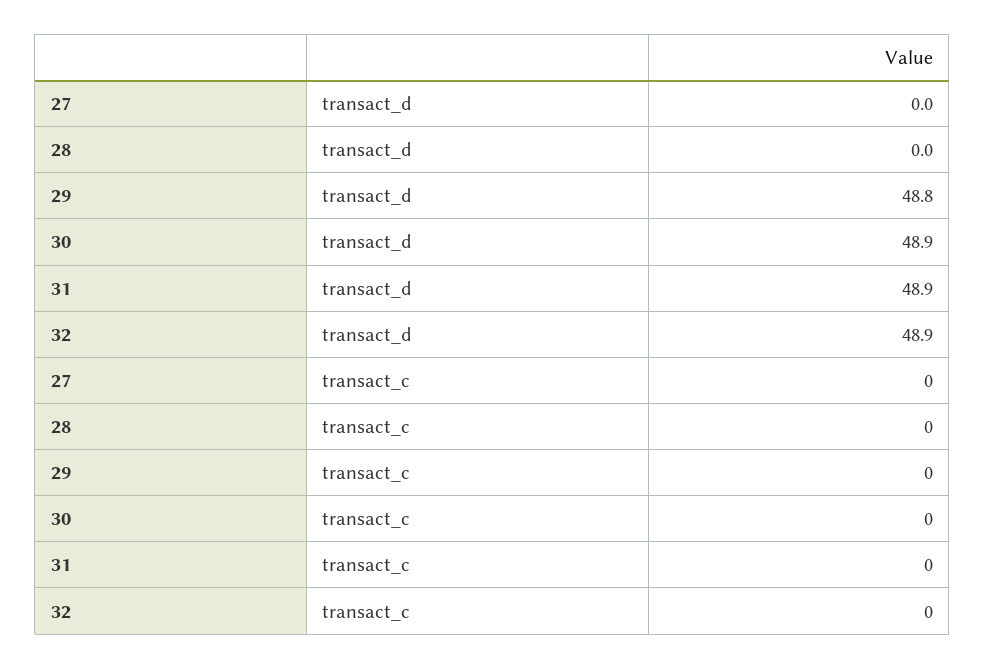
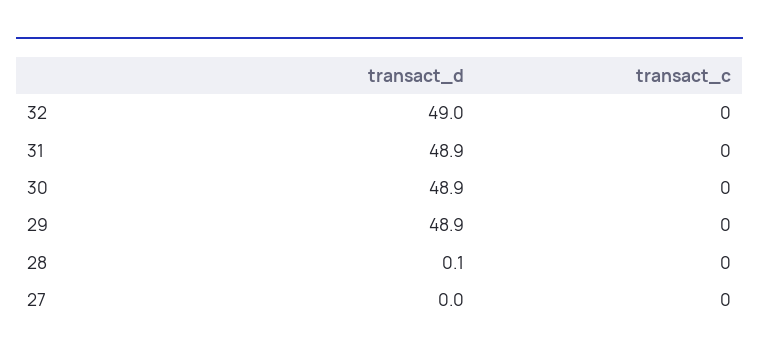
28, transact_d: 0 -> 0.1
29, transact_d: 48.8 -> 48.9
32, transact_d: 48.9 -> 49

